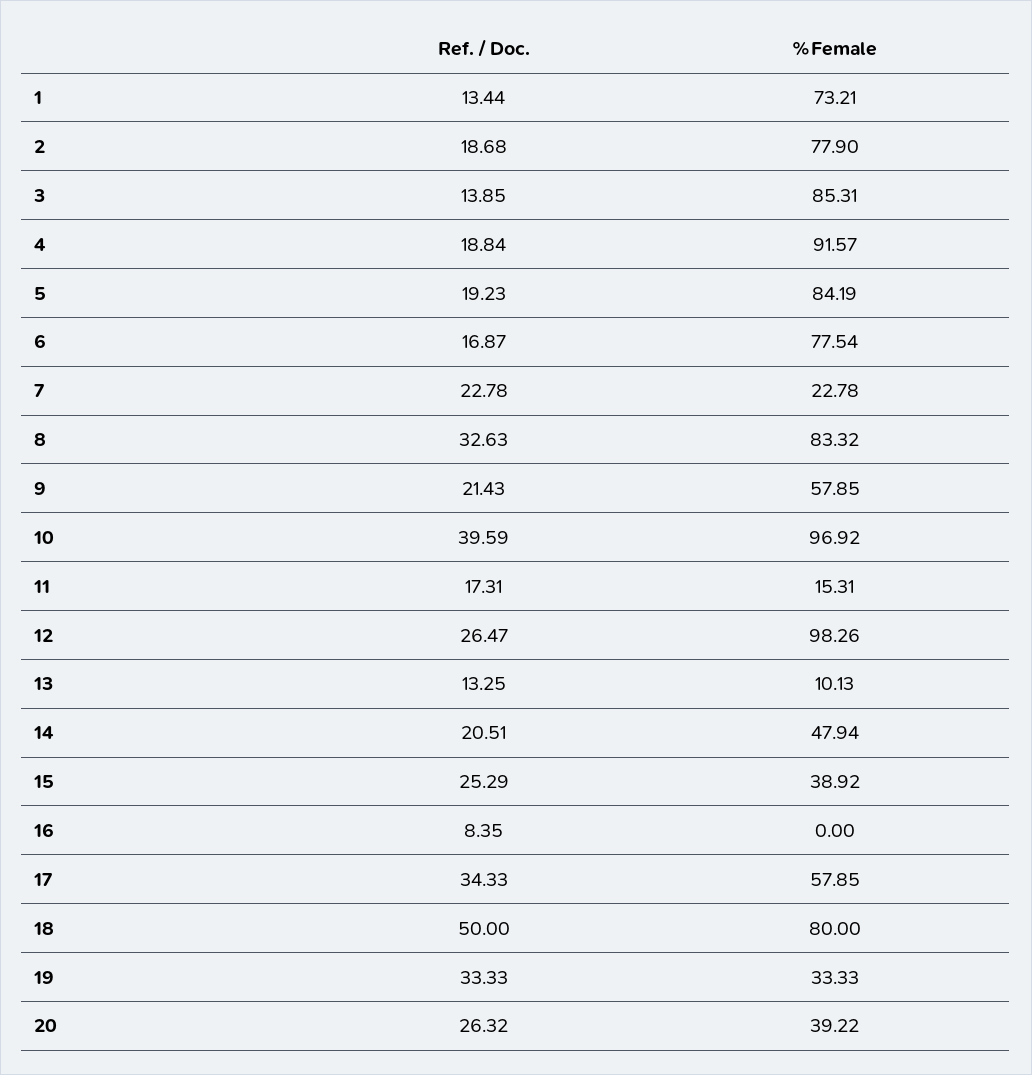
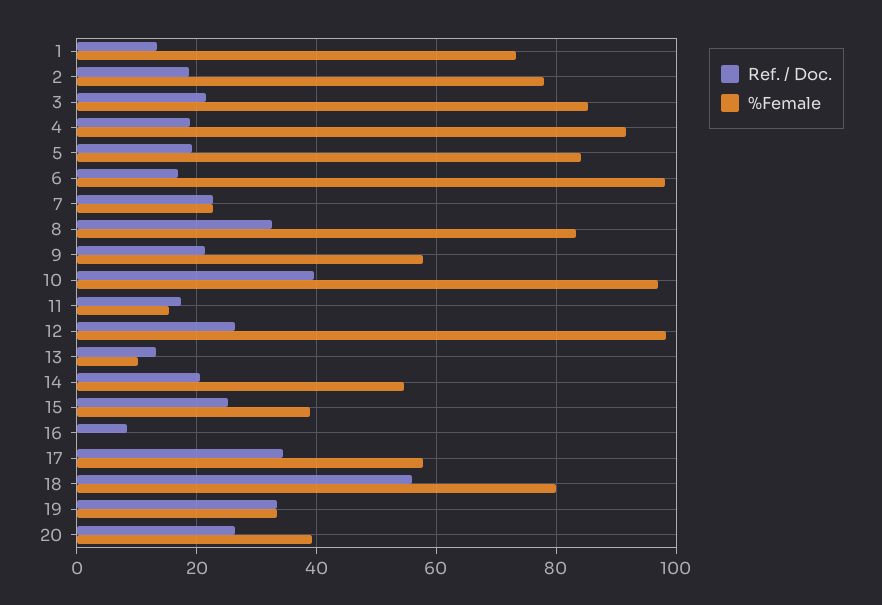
Ref. / Doc., 3: 13.85 -> 22
%Female, 6: 77.54 -> 98
%Female, 14: 47.94 -> 54
Ref. / Doc., 18: 50 -> 56

